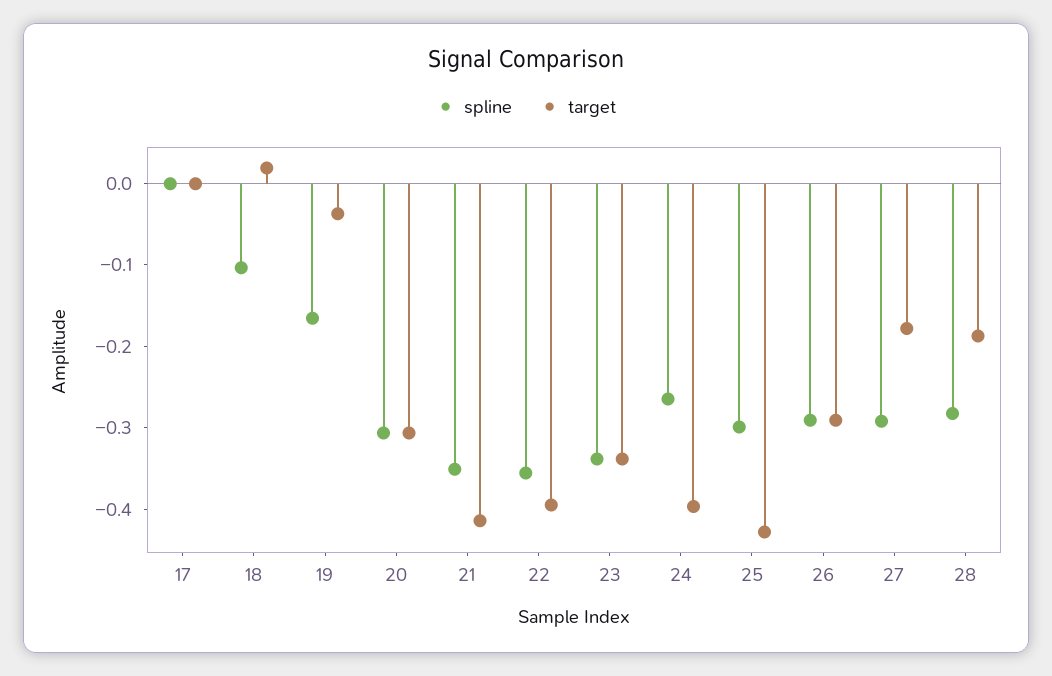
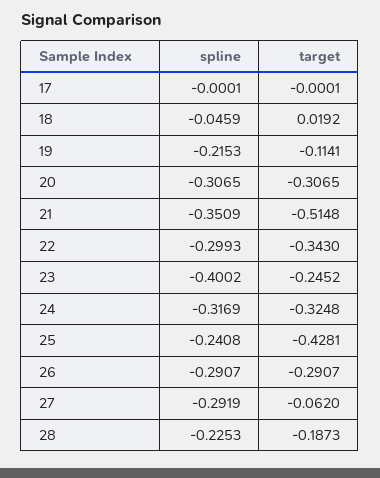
spline, 18: -0.1 -> -0.0459
spline, 19: -0.16 -> -0.2153
target, 19: -0.04 -> -0.1141
target, 21: -0.42 -> -0.5148
spline, 22: -0.36 -> -0.2993
target, 22: -0.4 -> -0.343
spline, 23: -0.34 -> -0.4002
target, 23: -0.34 -> -0.2452
spline, 24: -0.26 -> -0.3169
target, 24: -0.4 -> -0.3248
spline, 25: -0.3 -> -0.2408
target, 27: -0.18 -> -0.062
spline, 28: -0.28 -> -0.2253

